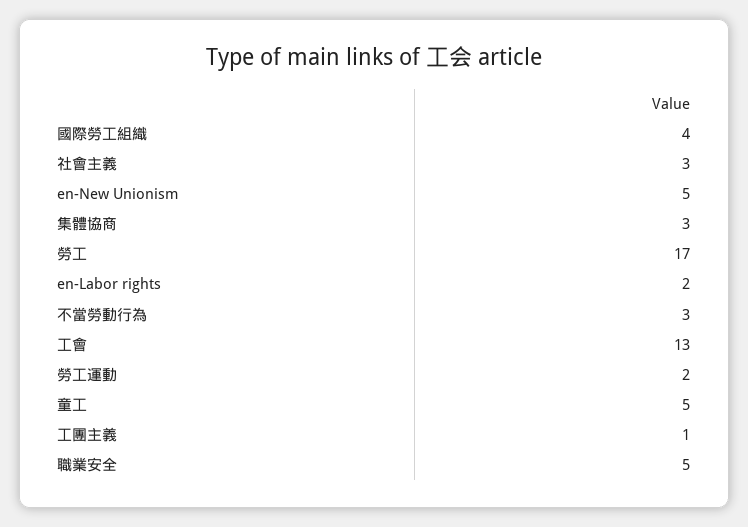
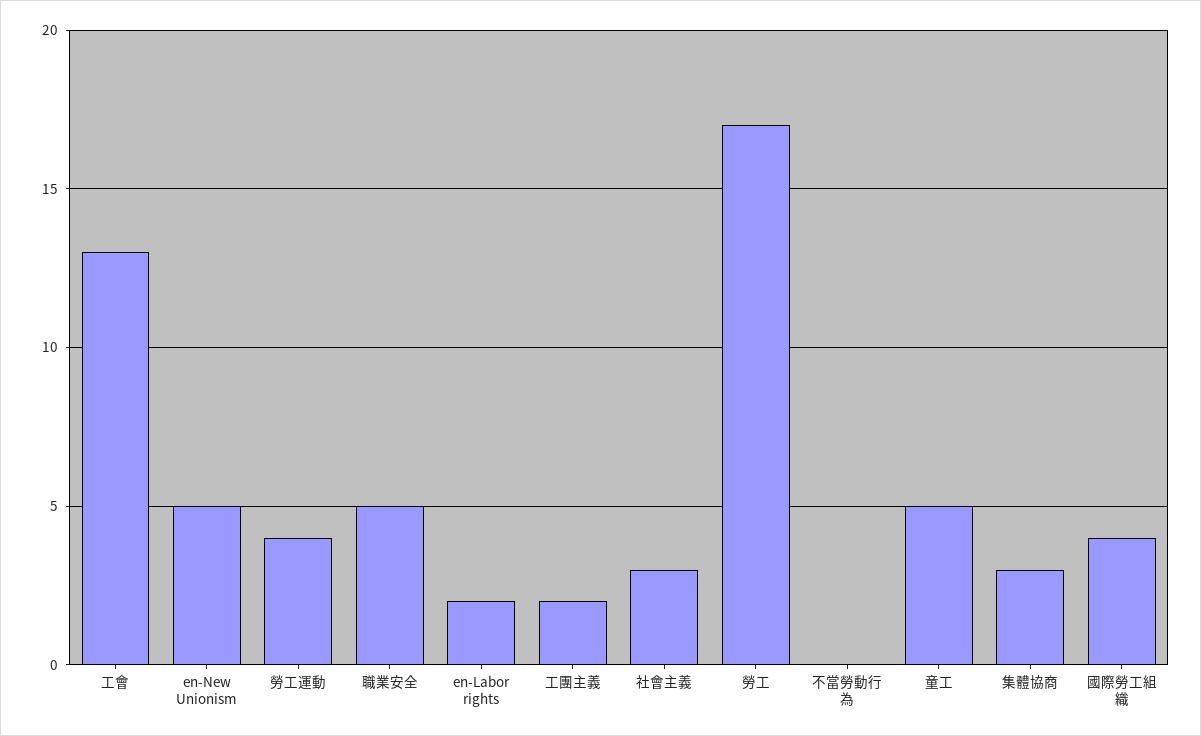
不當勞動行為: 3 -> 0
勞工運動: 2 -> 4
工團主義: 1 -> 2

